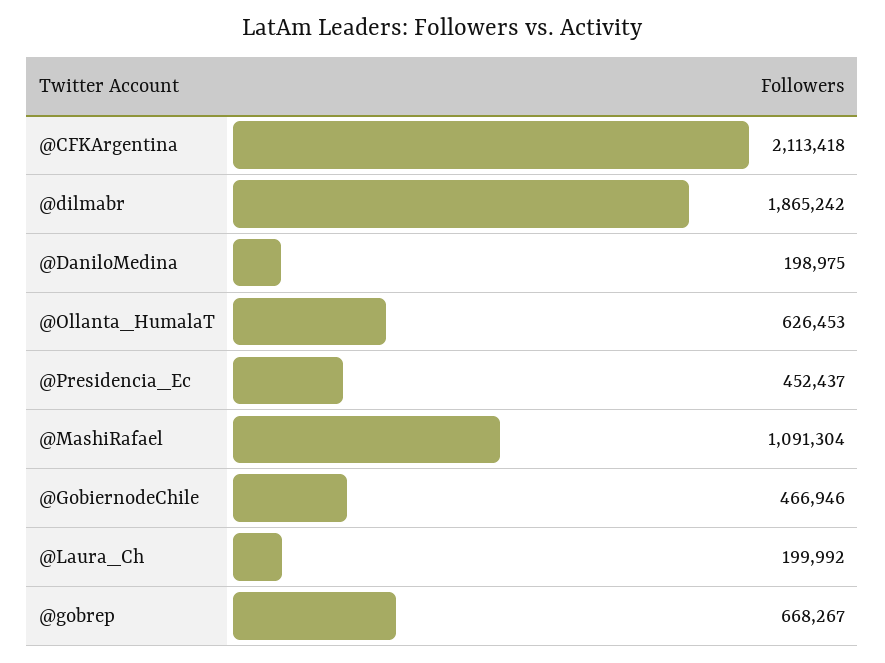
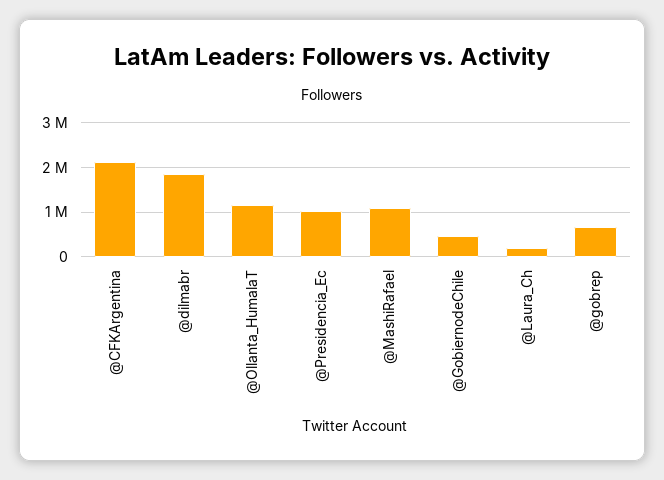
@DaniloMedina: 198975 -> none
@Ollanta_HumalaT: 626453 -> 1200000
@Presidencia_Ec: 452437 -> 1000000

